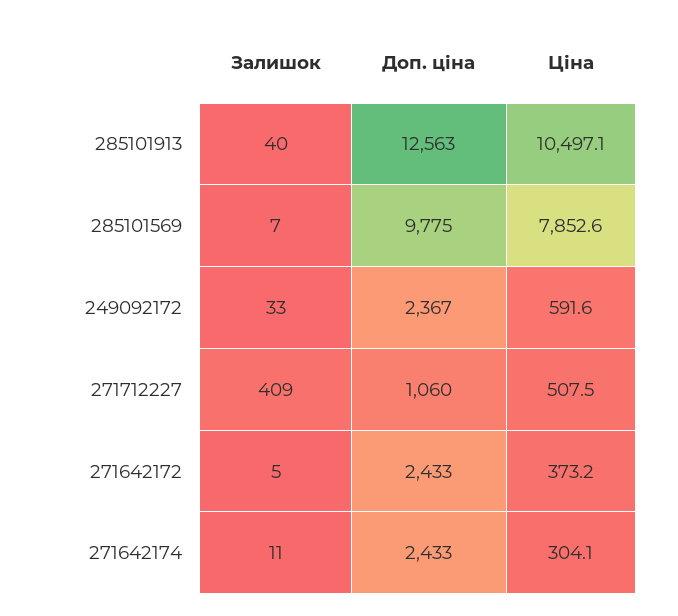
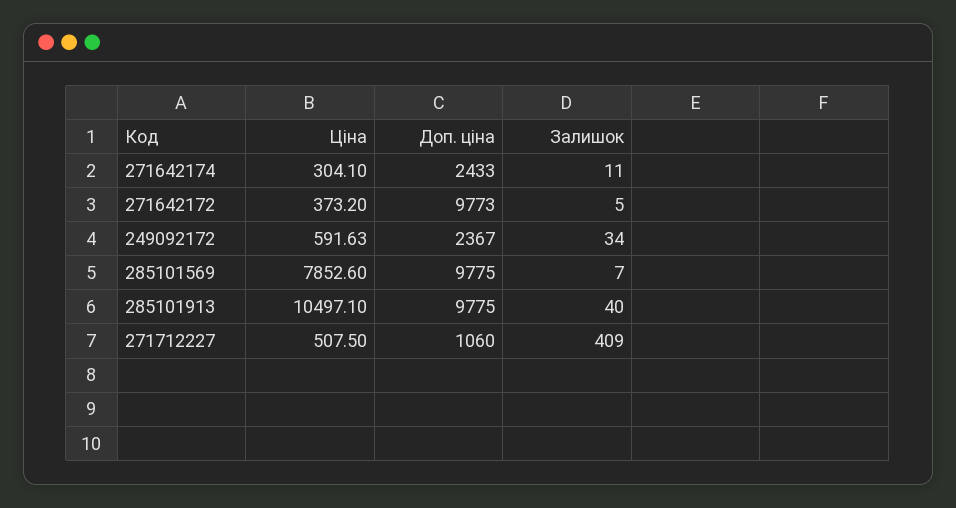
Доп. ціна, 285101913: 12563 -> 9775
Залишок, 249092172: 33 -> 34
Доп. ціна, 271642172: 2433 -> 9773

